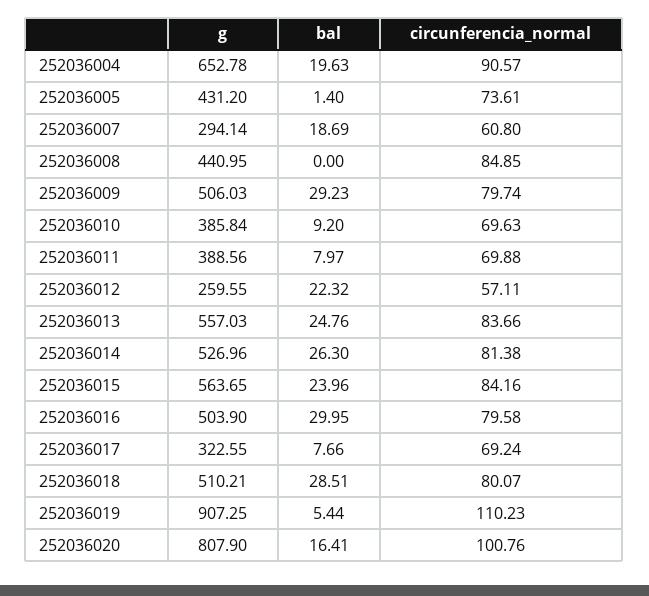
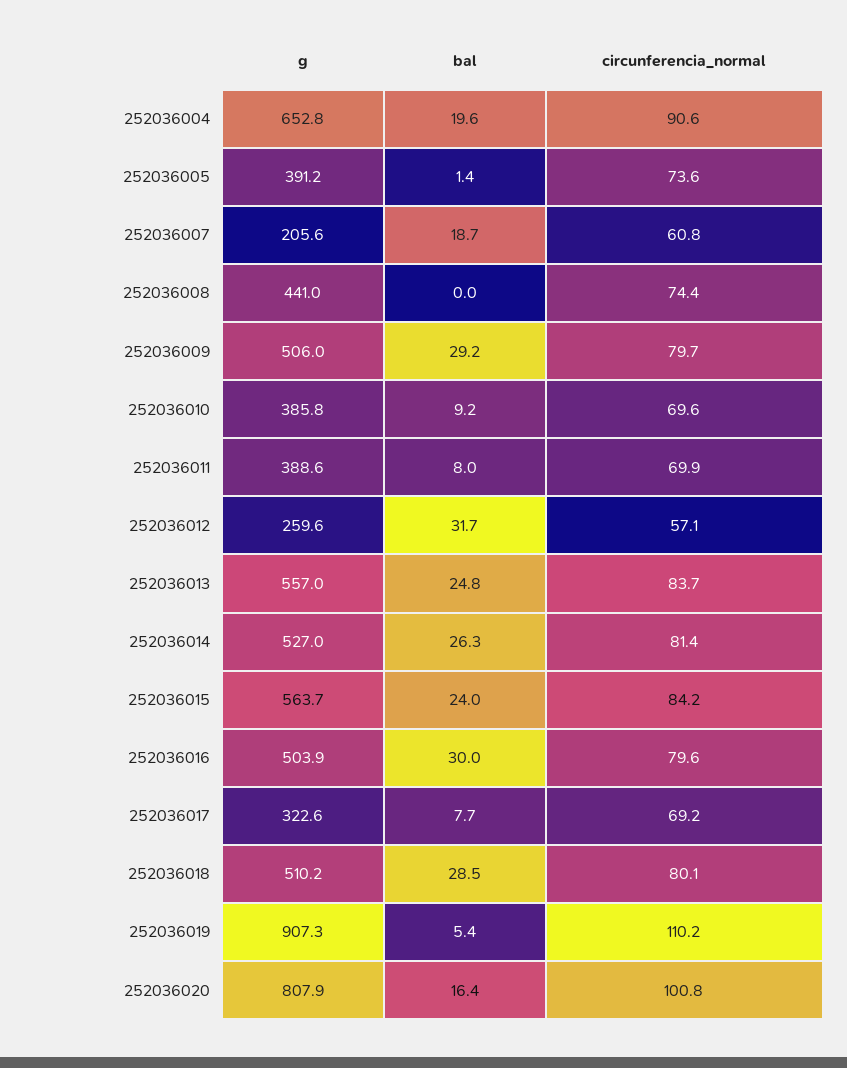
g, 252036005: 431.2 -> 391.2
g, 252036007: 294.14 -> 205.6
circunferencia_normal, 252036008: 84.85 -> 74.4
bal, 252036012: 22.32 -> 31.7

